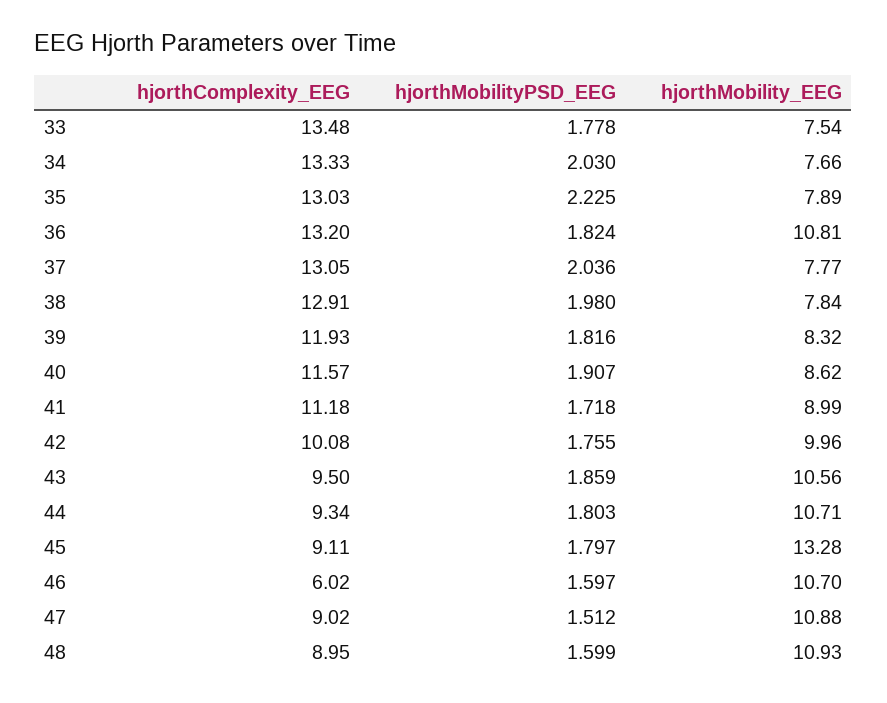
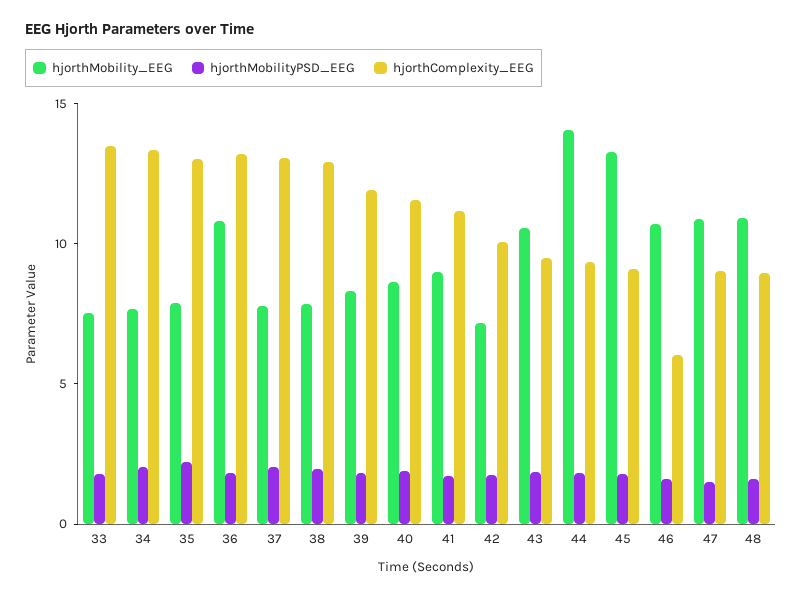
hjorthMobility_EEG, 42: 9.96 -> 7
hjorthMobility_EEG, 44: 10.71 -> 14

